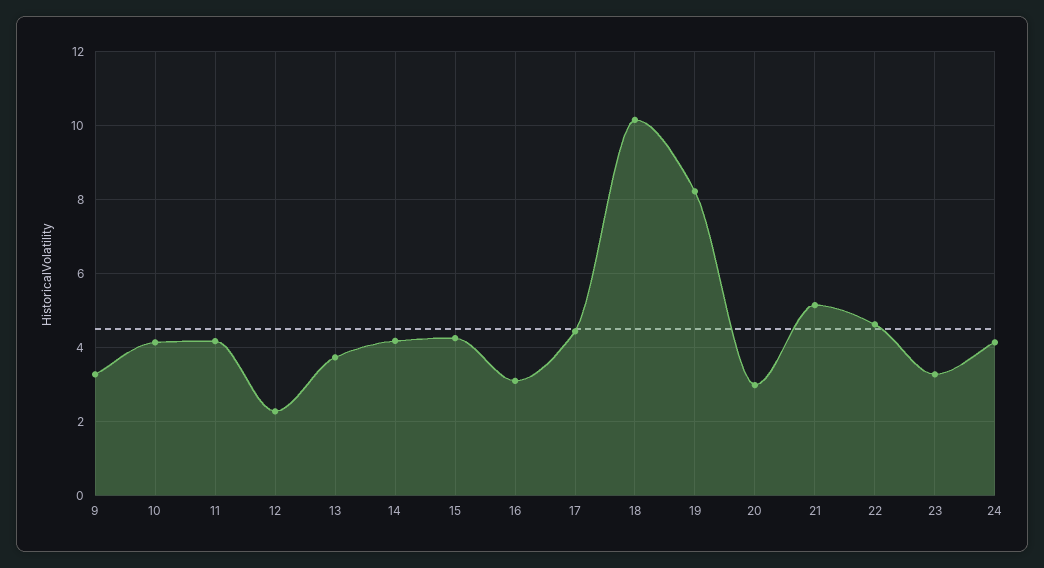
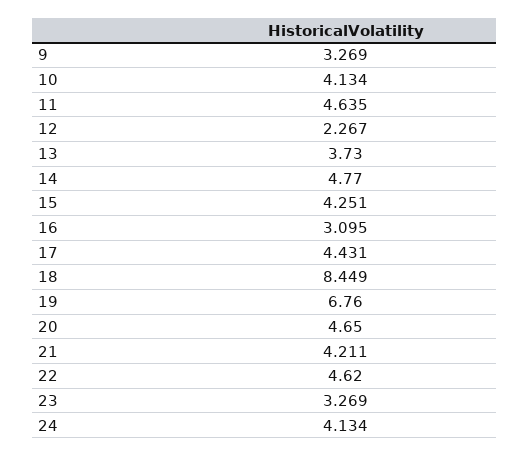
11: 4.2 -> 4.635
14: 4.2 -> 4.77
18: 10.2 -> 8.449
19: 8.2 -> 6.76
20: 3 -> 4.65
21: 5.2 -> 4.211

